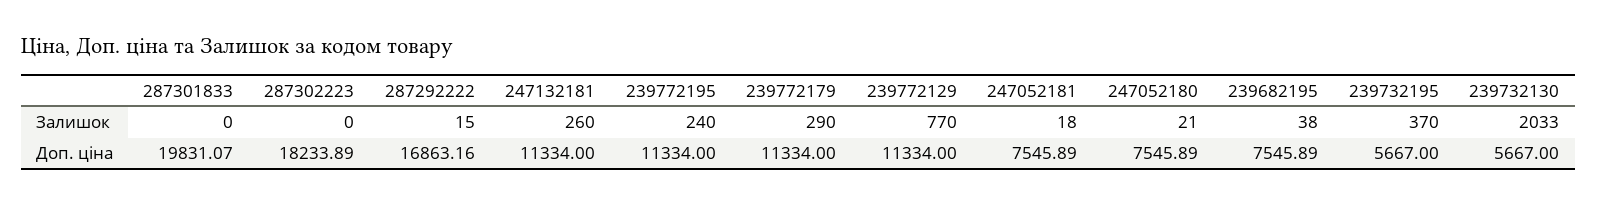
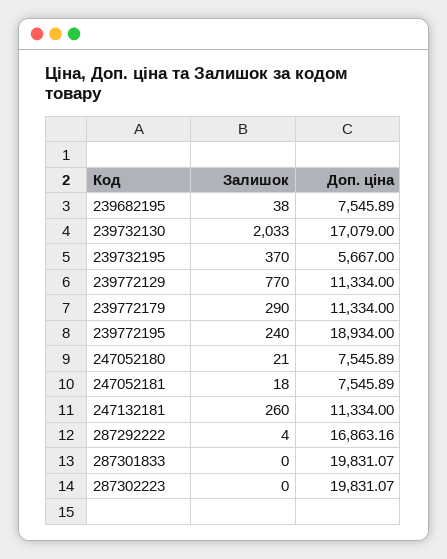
287292222, Залишок: 15 -> 4
287302223, Доп. ціна: 18233.89 -> 19831.07
239772195, Доп. ціна: 11334 -> 18934
239732130, Доп. ціна: 5667 -> 17079

